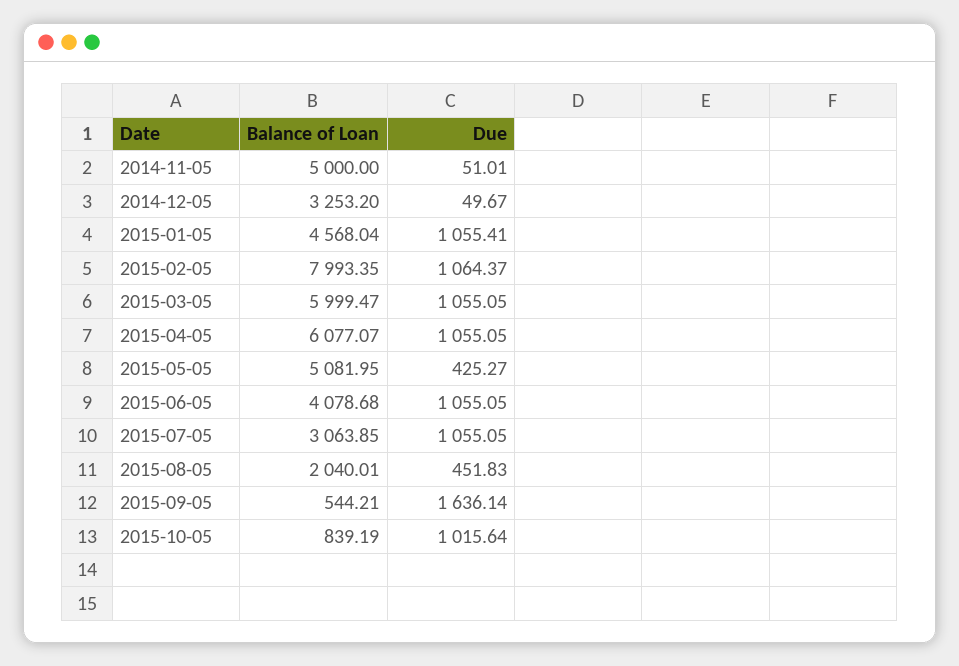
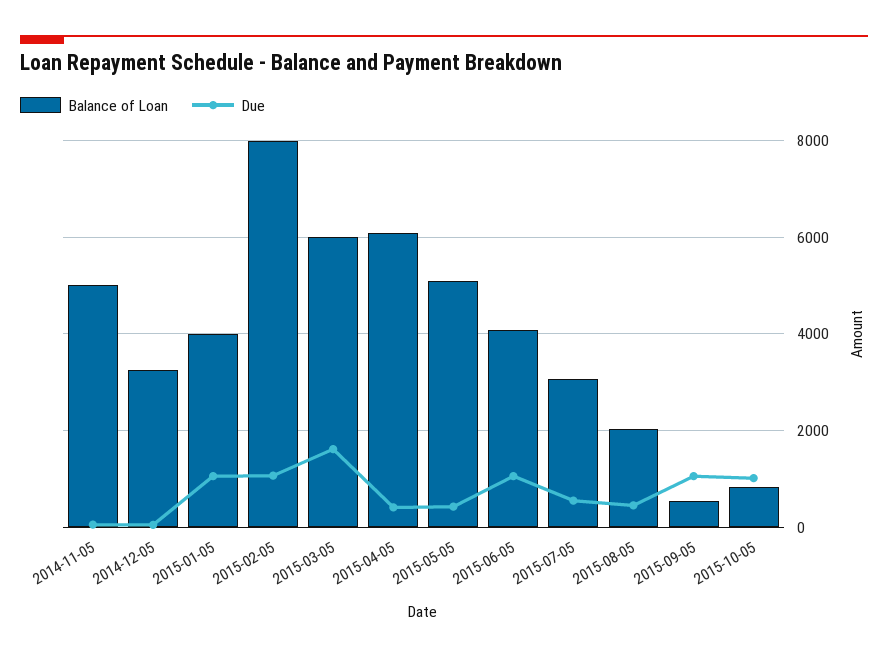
Balance of Loan, 2015-01-05: 4568.04 -> 4000
Due, 2015-03-05: 1055.05 -> 1600
Due, 2015-04-05: 1055.05 -> 400
Due, 2015-07-05: 1055.05 -> 600
Due, 2015-09-05: 1636.14 -> 1000

